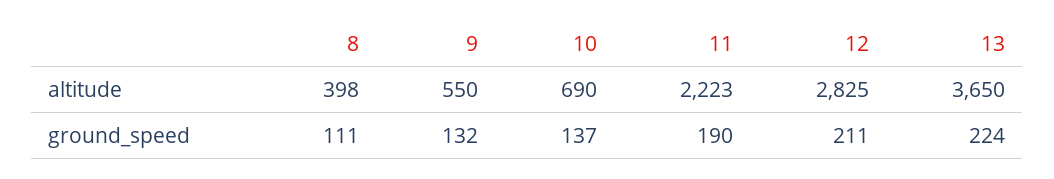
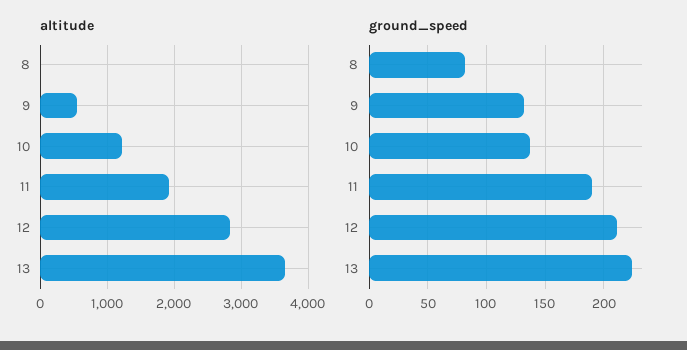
altitude, 8: 398 -> 0
altitude, 10: 690 -> 1200
altitude, 11: 2223 -> 1900
ground_speed, 8: 111 -> 80

